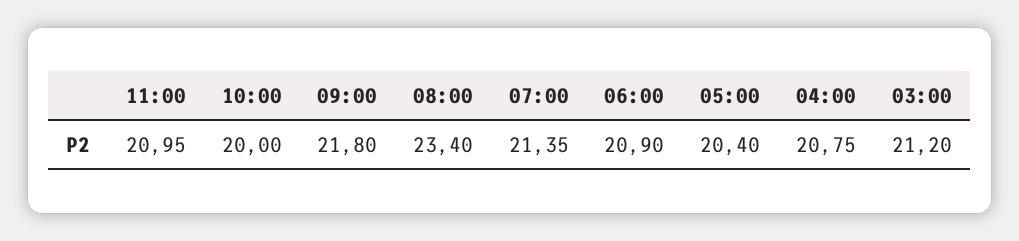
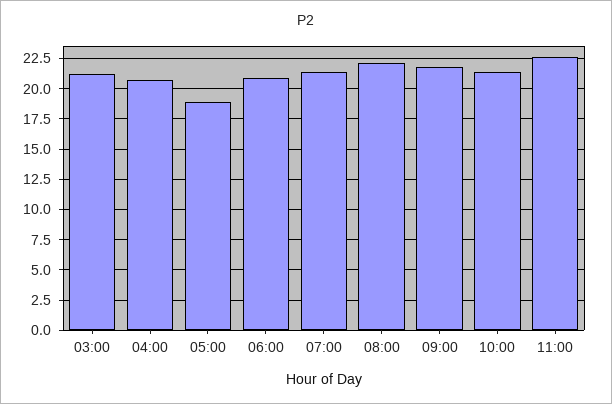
11:00: 20.95 -> 22.5
10:00: 20 -> 21.5
08:00: 23.4 -> 22
05:00: 20.4 -> 19

